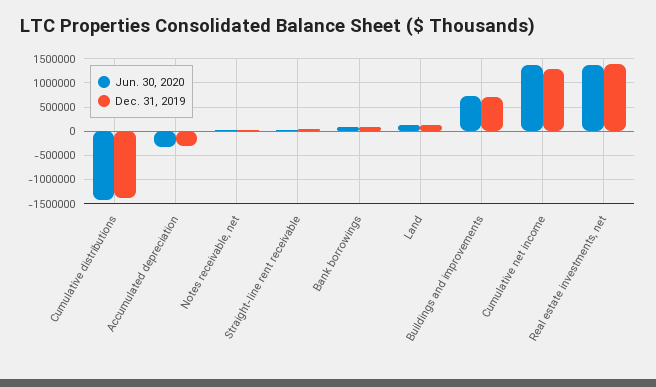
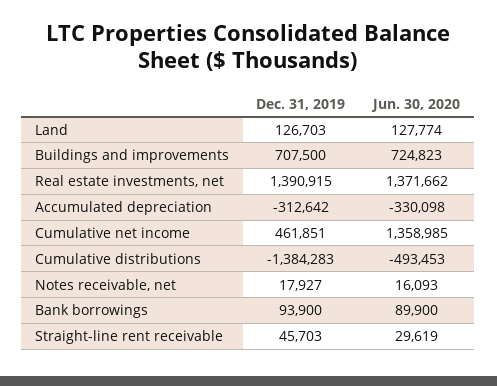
Jun. 30, 2020, Cumulative distributions: -1500000 -> -493453
Dec. 31, 2019, Cumulative net income: 1250000 -> 461851

